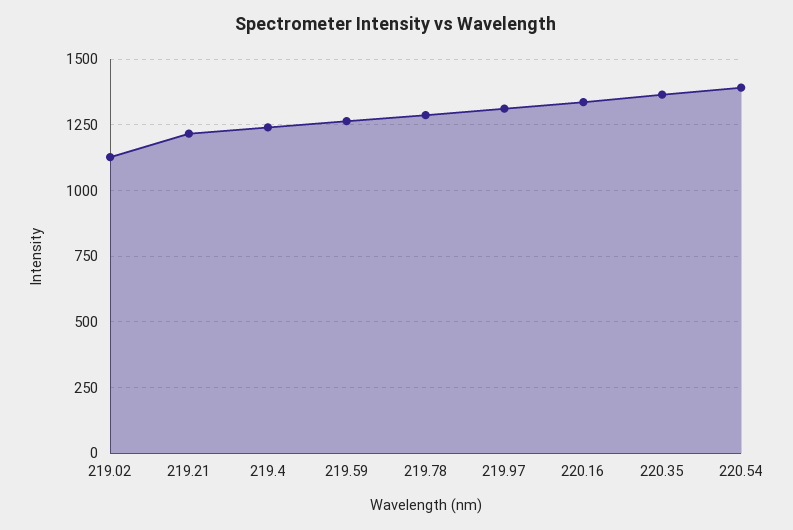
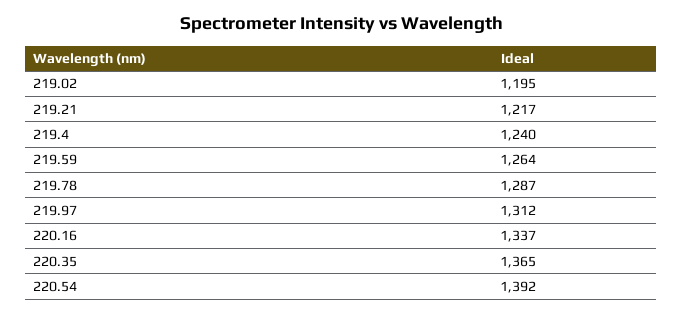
219.02: 1125 -> 1195

